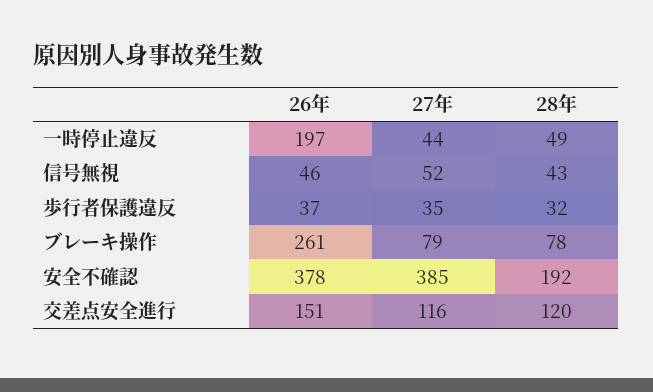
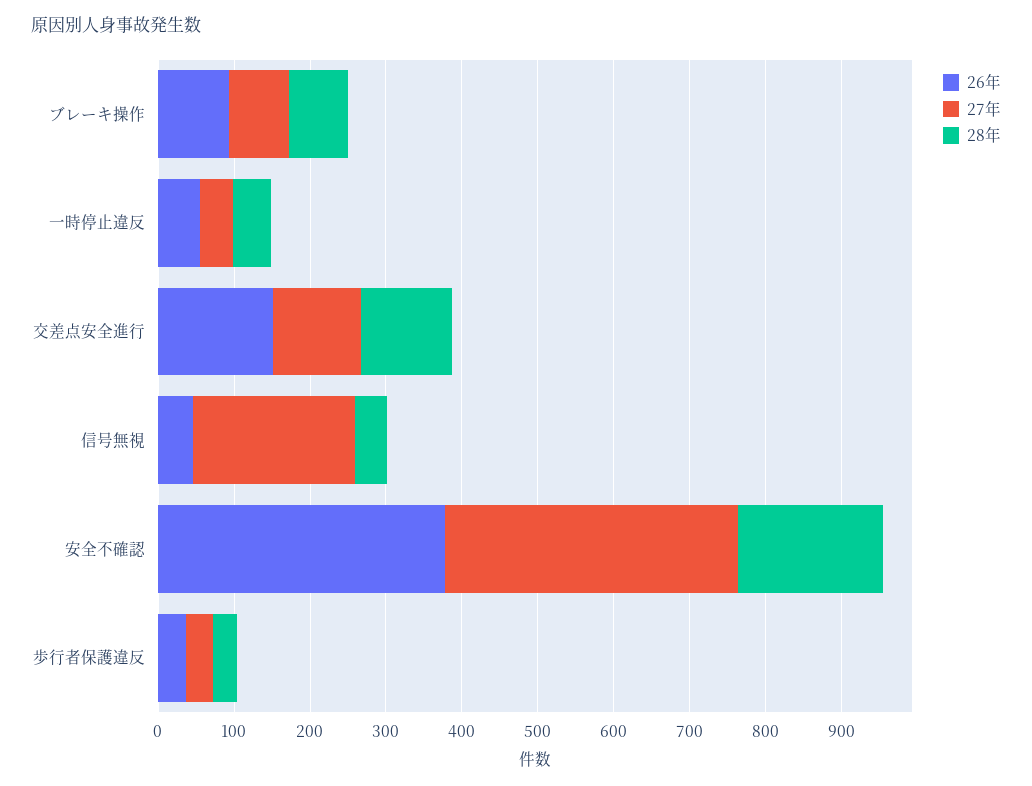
26年, 一時停止違反: 197 -> 60
27年, 信号無視: 52 -> 220
26年, ブレーキ操作: 261 -> 100

